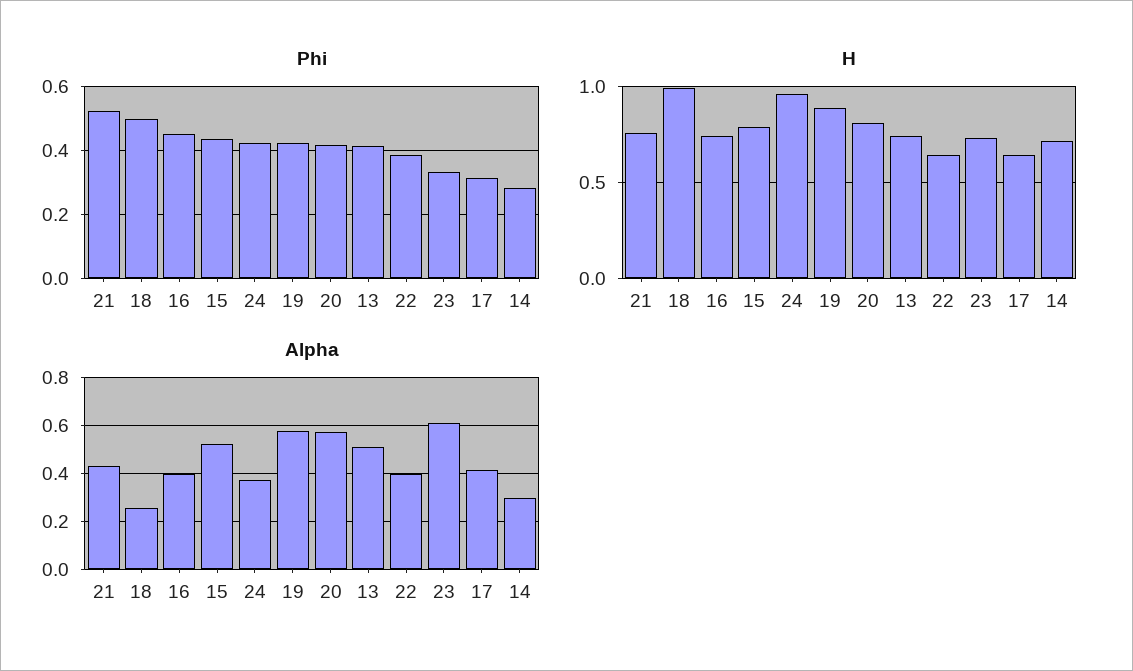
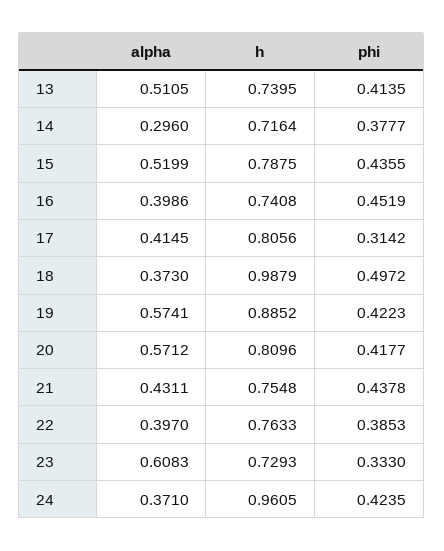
Phi, 21: 0.52 -> 0.4378
Phi, 14: 0.28 -> 0.3777
H, 22: 0.65 -> 0.7633
H, 17: 0.65 -> 0.8056
Alpha, 18: 0.25 -> 0.373

